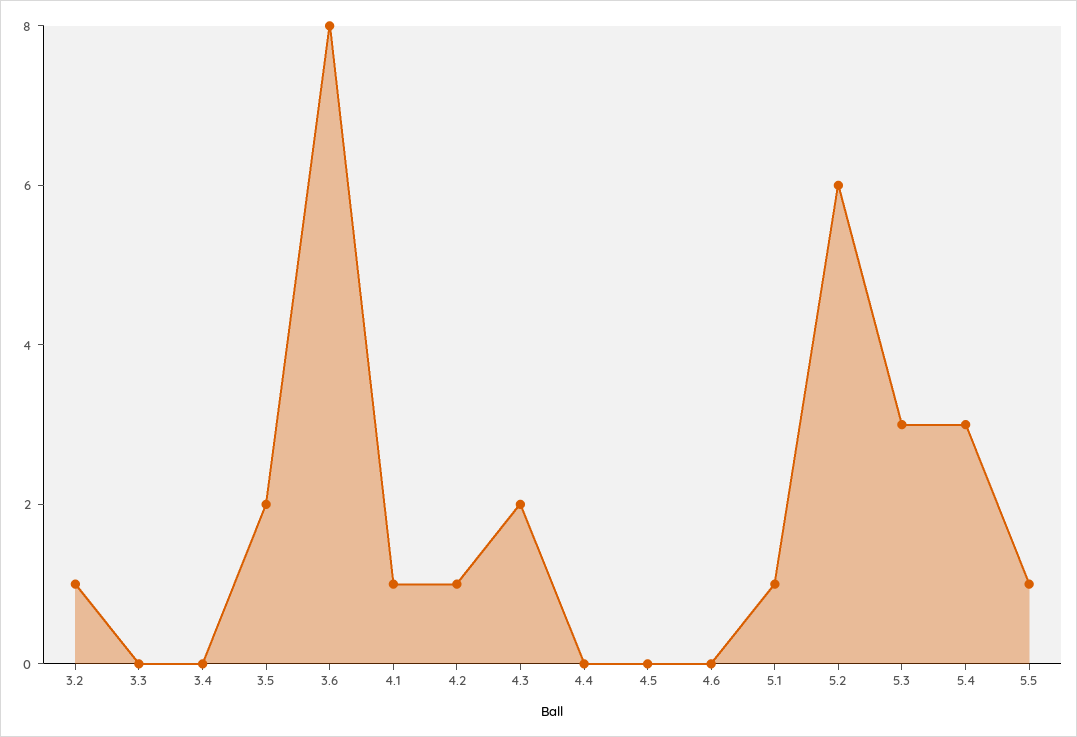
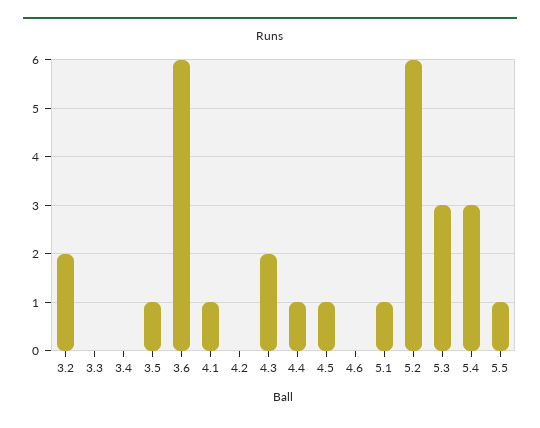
3.2: 1 -> 2
3.5: 2 -> 1
3.6: 8 -> 6
4.2: 1 -> 0
4.4: 0 -> 1
4.5: 0 -> 1

